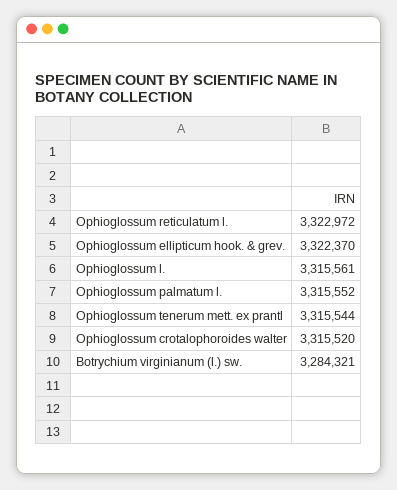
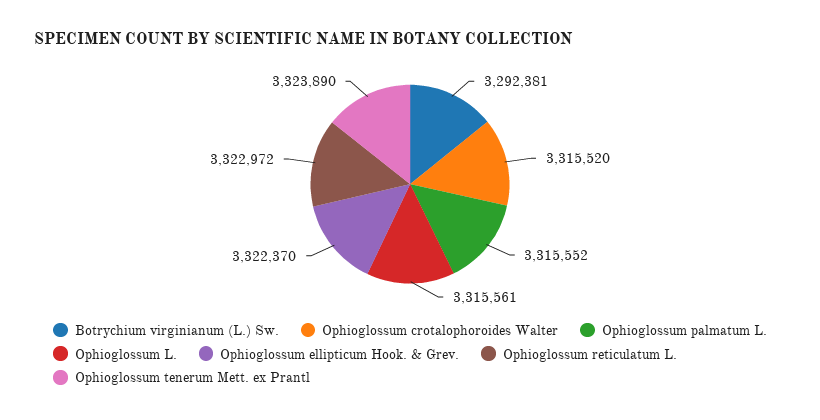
Ophioglossum tenerum mett. ex prantl: 3315544 -> 3323890
Botrychium virginianum (l.) sw.: 3284321 -> 3292381

